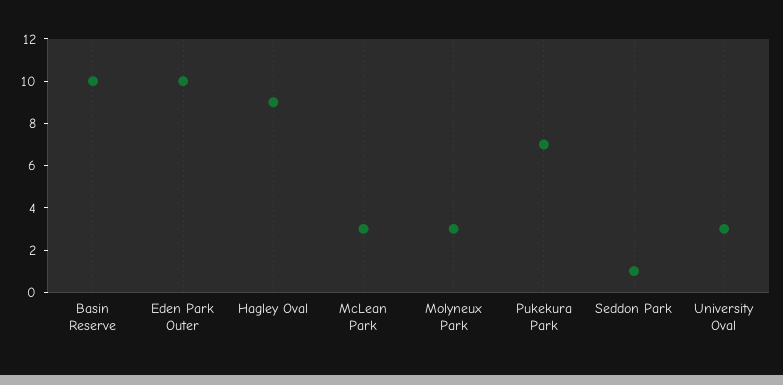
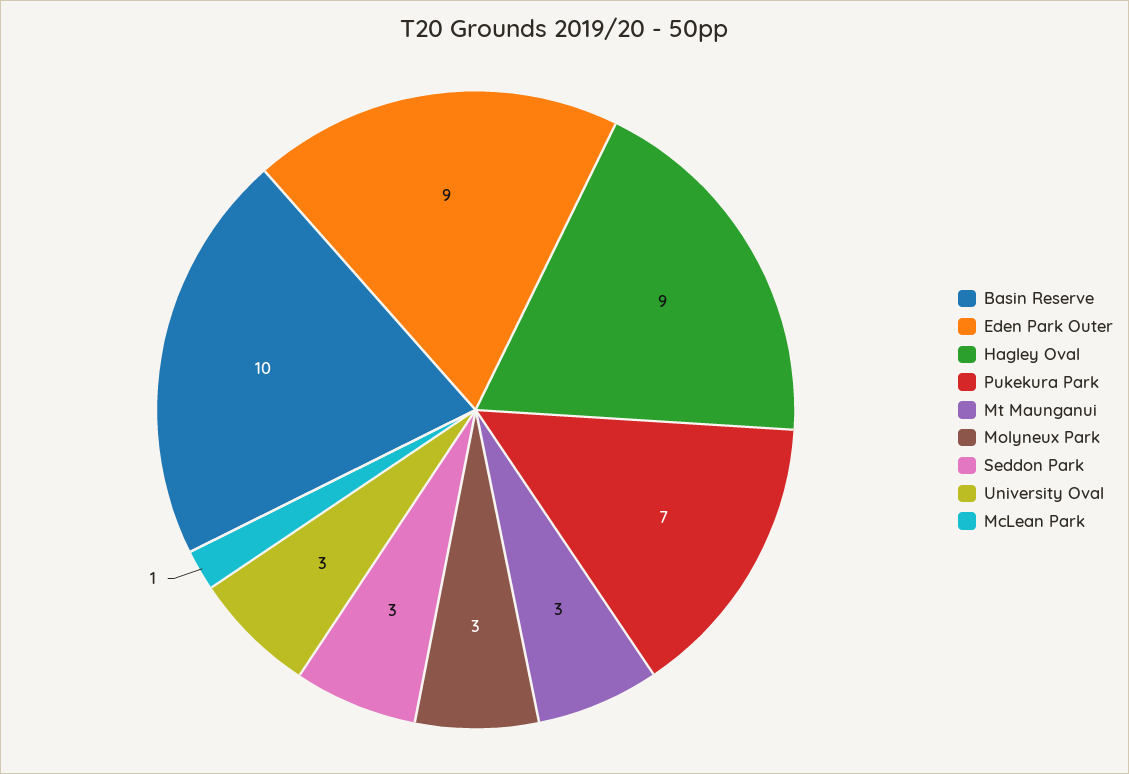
Eden Park Outer: 10 -> 9
McLean Park: 3 -> 1
Seddon Park: 1 -> 3
Mt Maunganui: none -> 3

